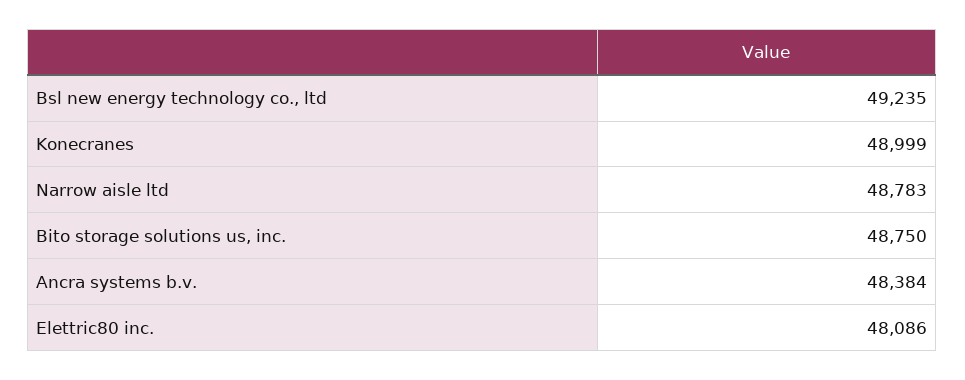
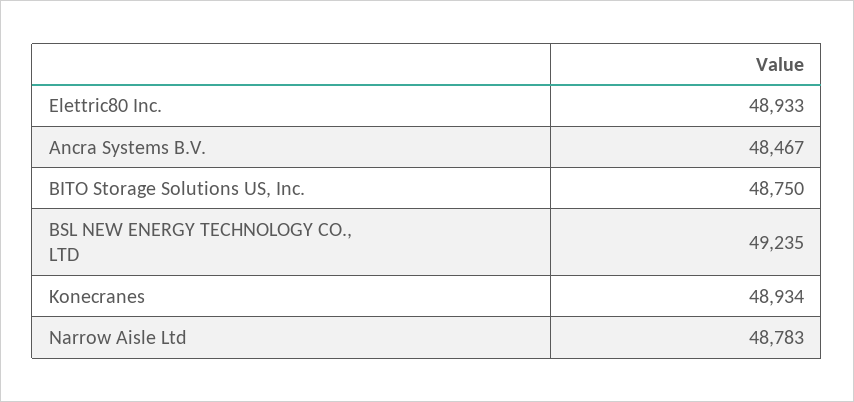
Konecranes: 48999 -> 48934
Ancra systems b.v.: 48384 -> 48467
Elettric80 inc.: 48086 -> 48933

